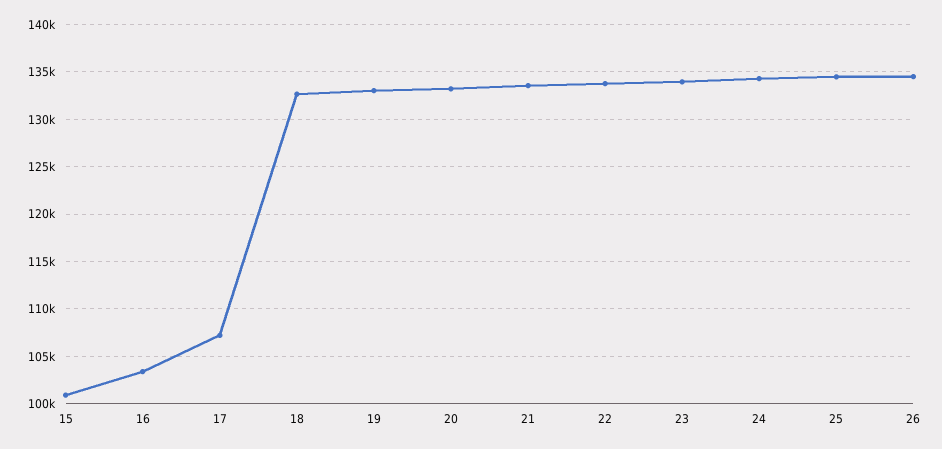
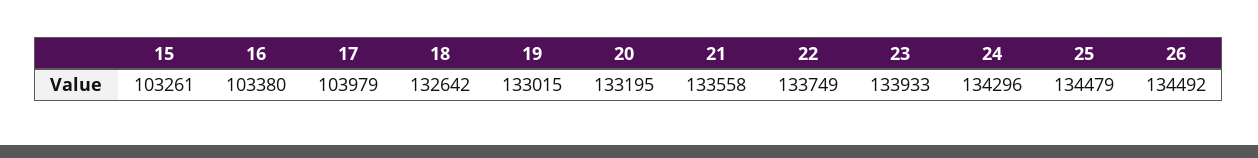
15: 101000 -> 103261
17: 107000 -> 103979

